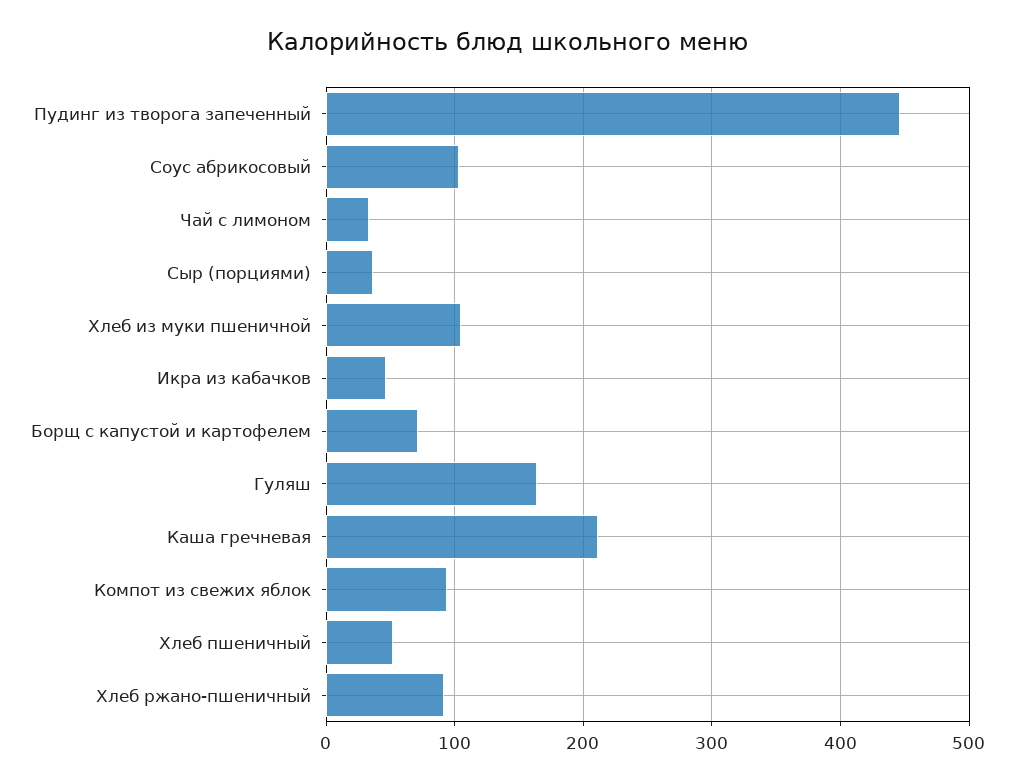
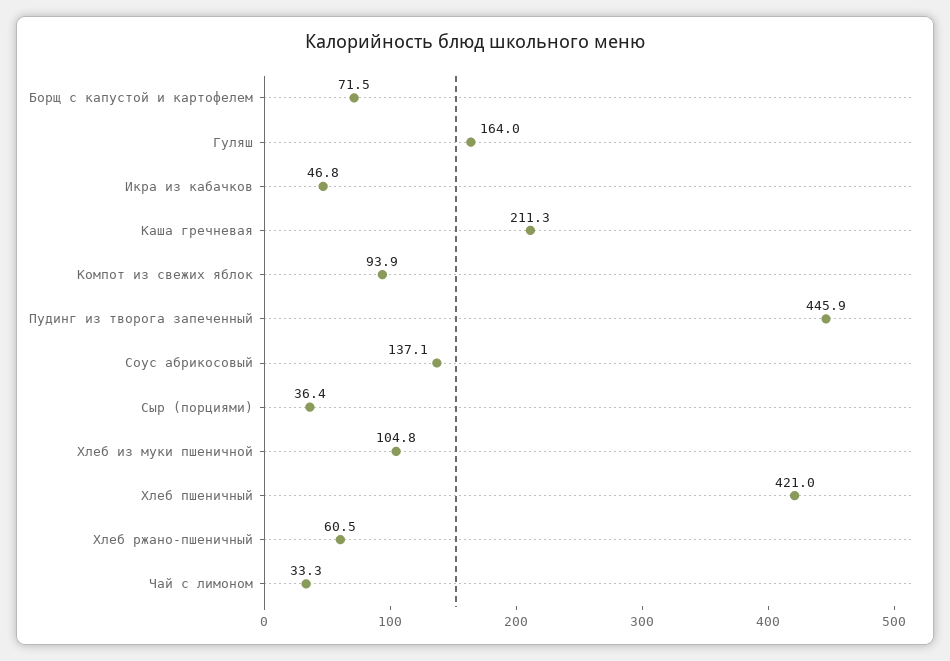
Соус абрикосовый: 100 -> 137.1
Хлеб пшеничный: 50 -> 421
Хлеб ржано-пшеничный: 90 -> 60.5

